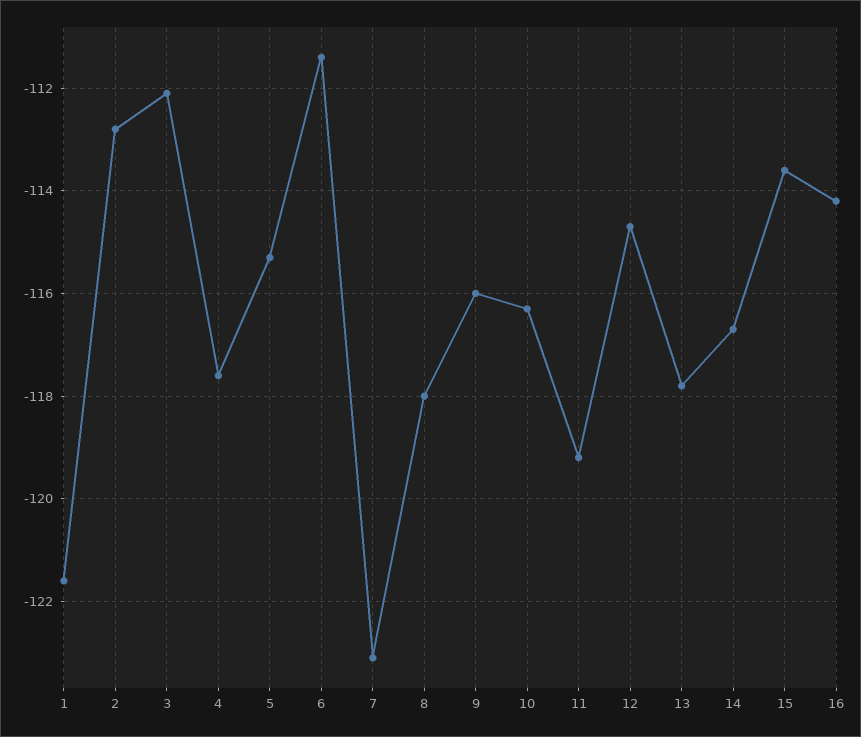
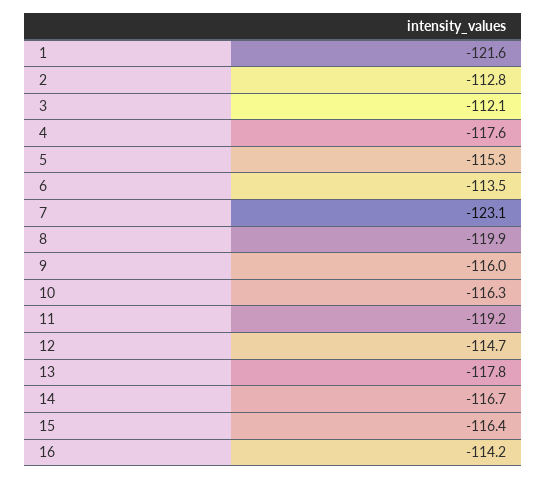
6: -111.5 -> -113.5
8: -118 -> -119.9
15: -113.5 -> -116.4

